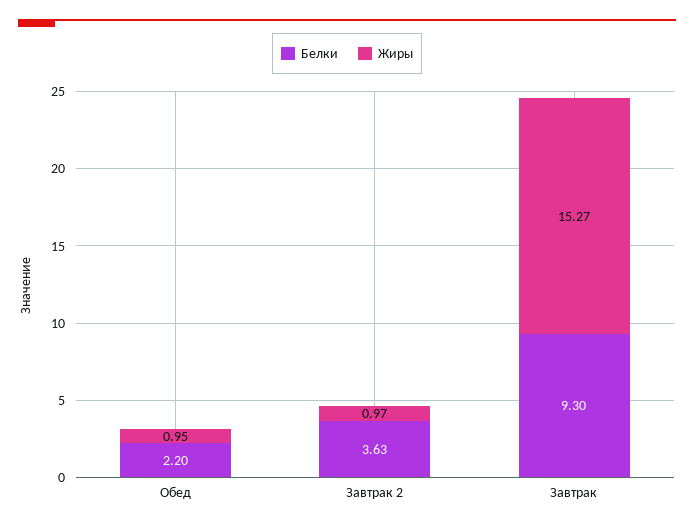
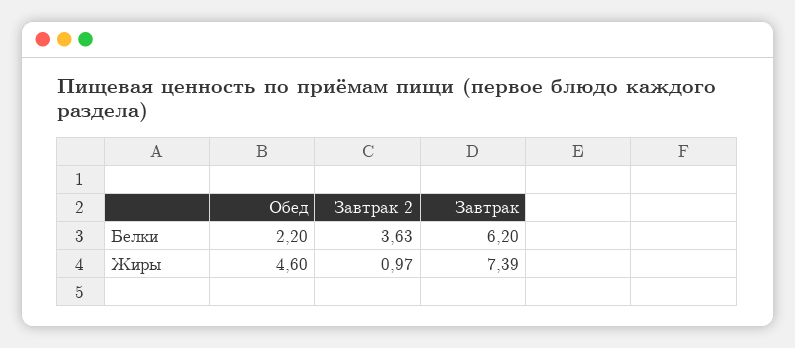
Жиры, Обед: 0.95 -> 4.6
Белки, Завтрак: 9.3 -> 6.2
Жиры, Завтрак: 15.27 -> 7.39

